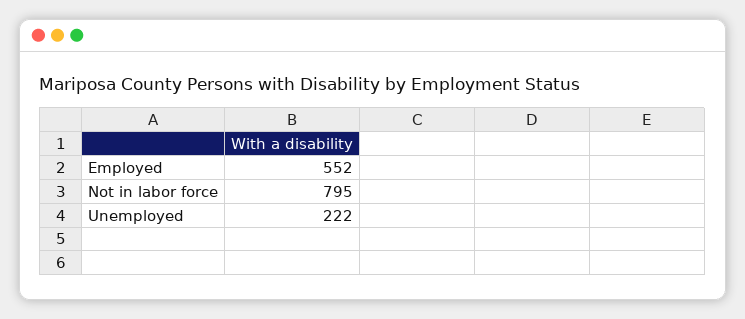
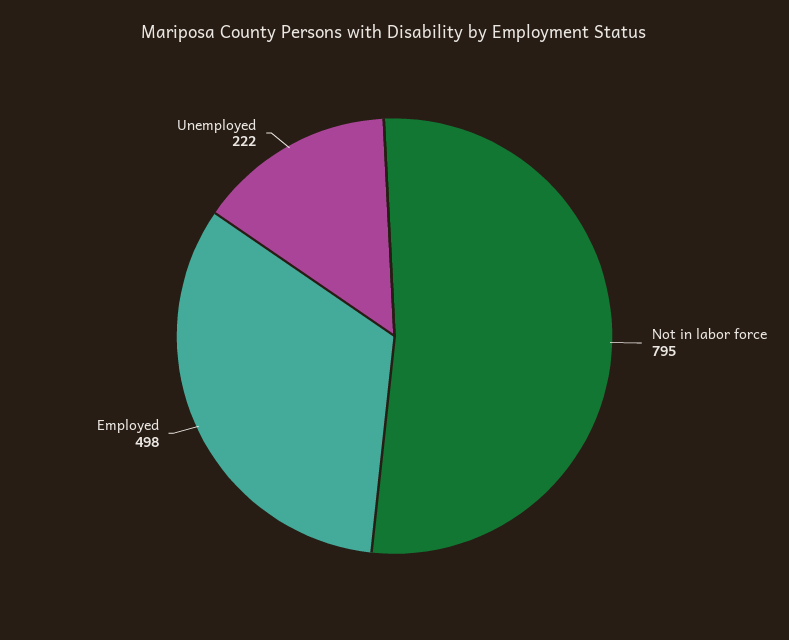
Employed: 552 -> 498

